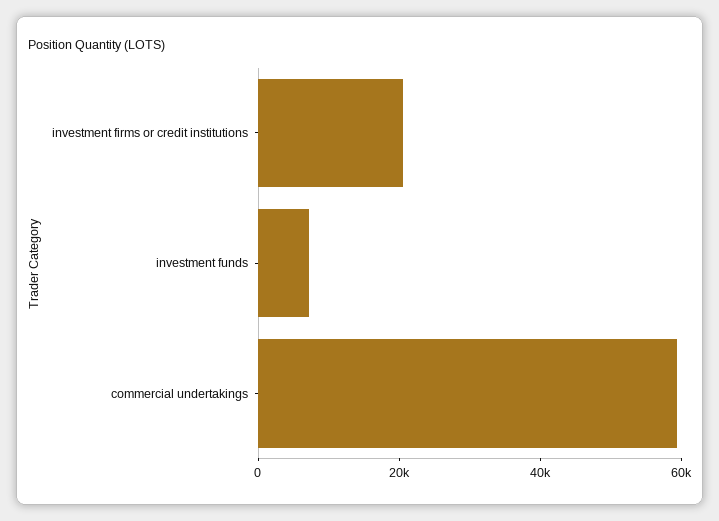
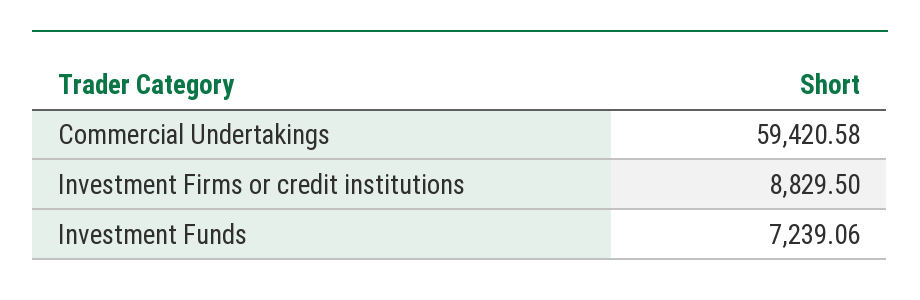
investment firms or credit institutions: 20000 -> 8829.5

